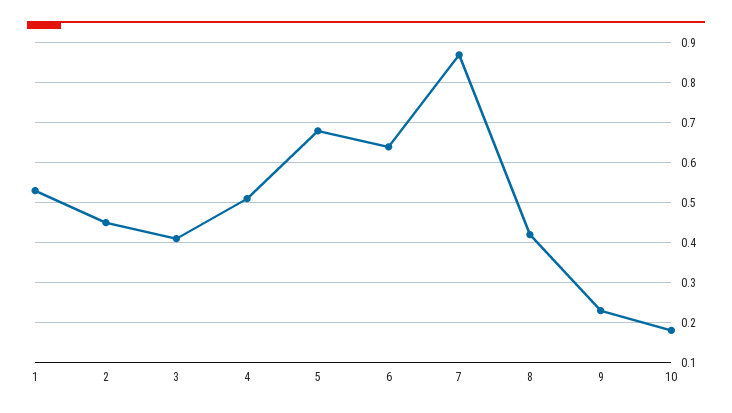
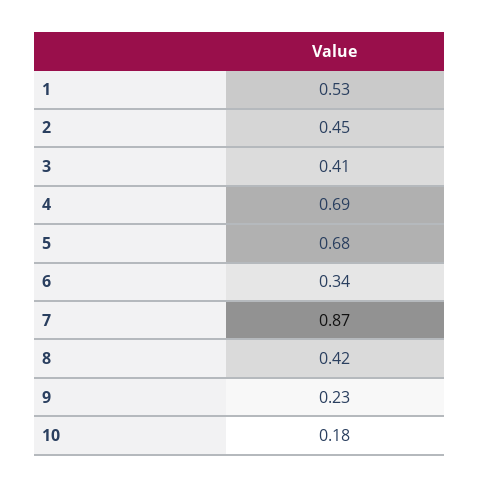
4: 0.5 -> 0.69
6: 0.65 -> 0.34

